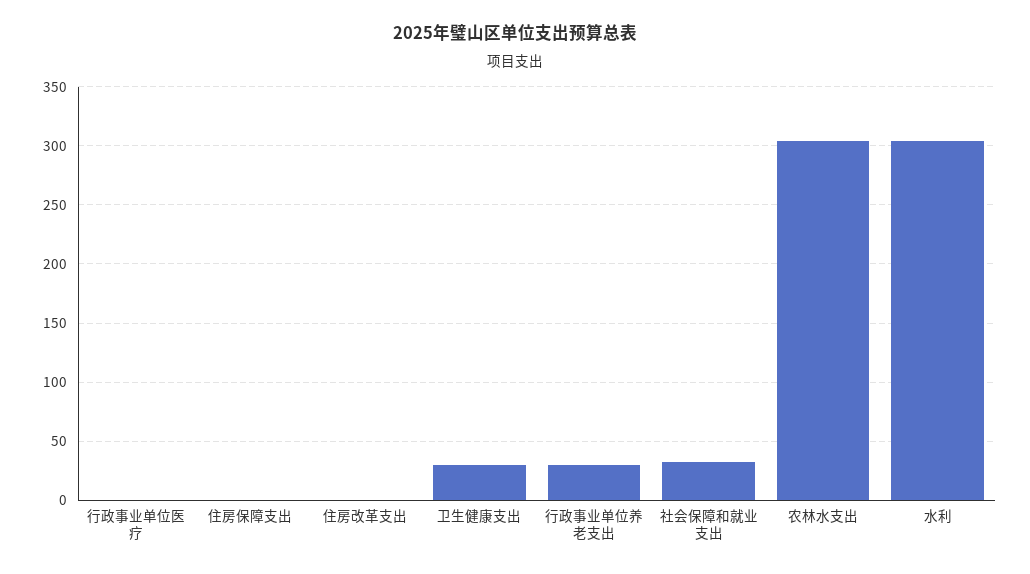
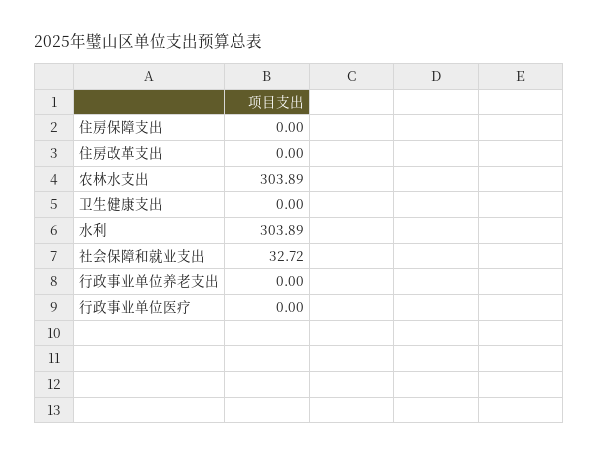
卫生健康支出: 30 -> 0
行政事业单位养老支出: 30 -> 0

